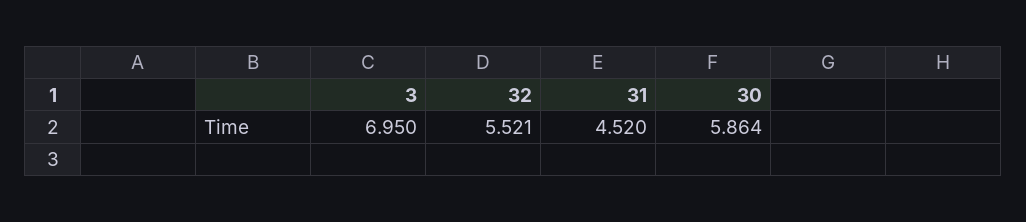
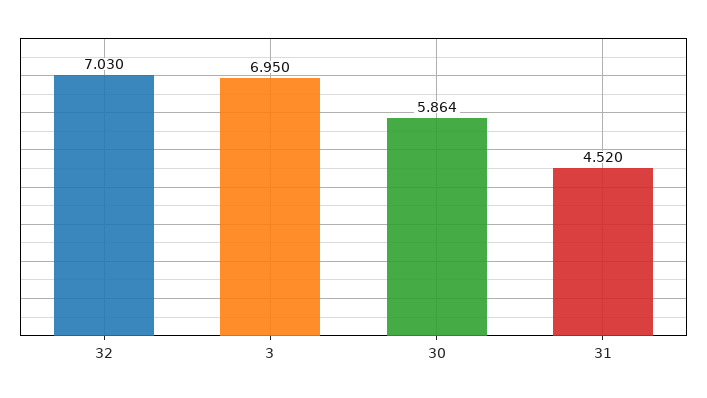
32: 5.521 -> 7.03

